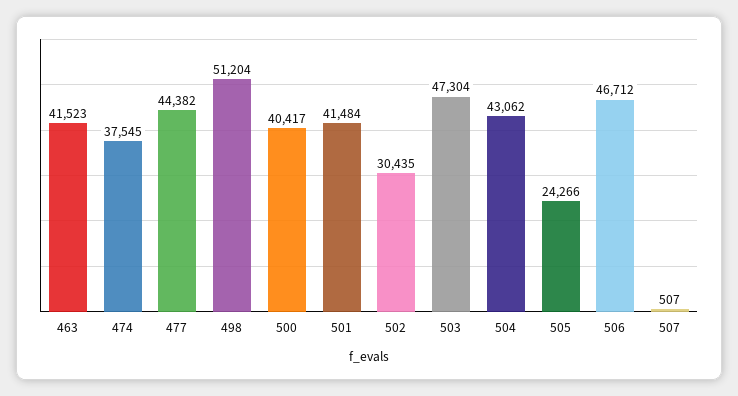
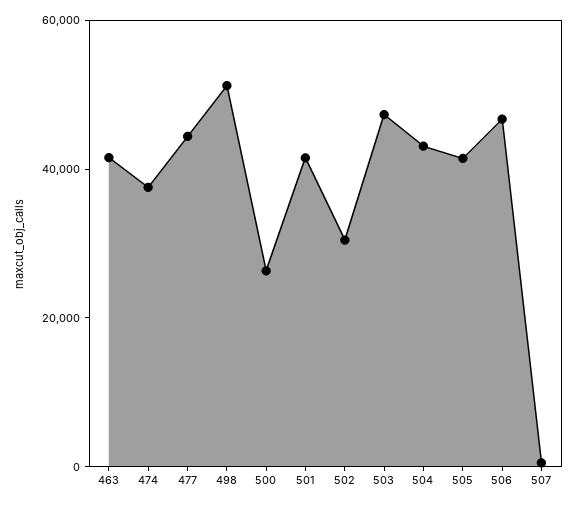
500: 40417 -> 25000
505: 24266 -> 40000

